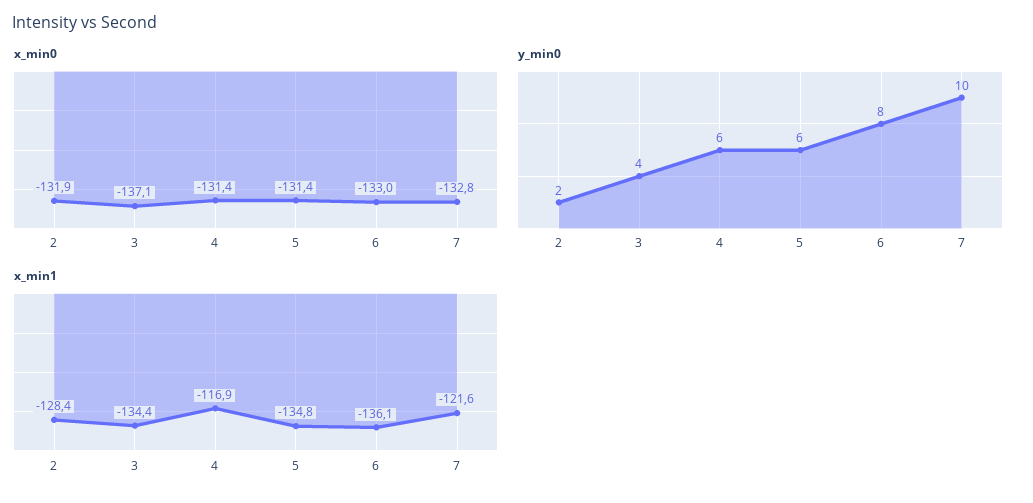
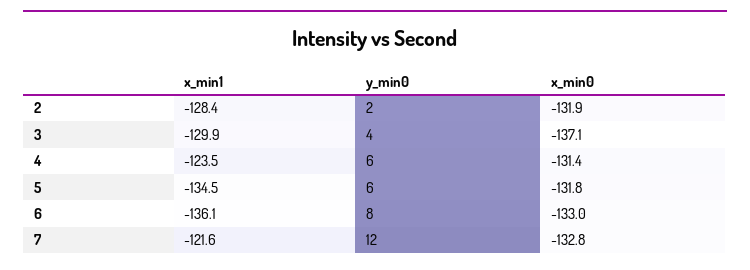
x_min0, 5: -131.4 -> -131.8
y_min0, 7: 10 -> 12
x_min1, 3: -134.4 -> -129.9
x_min1, 4: -116.9 -> -123.5
x_min1, 5: -134.8 -> -134.5

